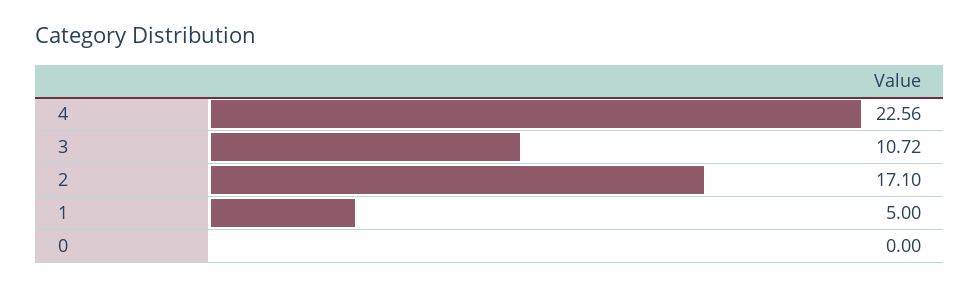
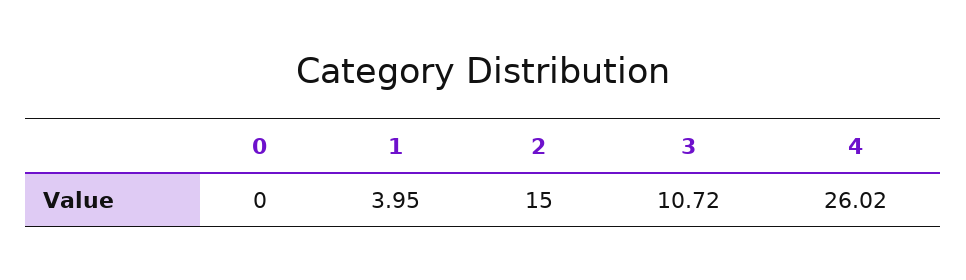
4: 22.56 -> 26.02
2: 17.1 -> 15
1: 5 -> 3.95

